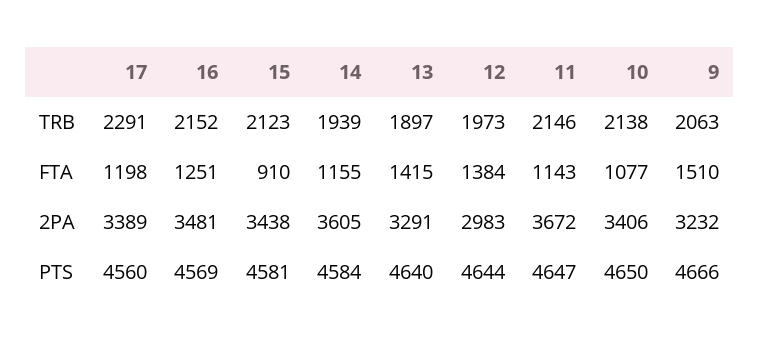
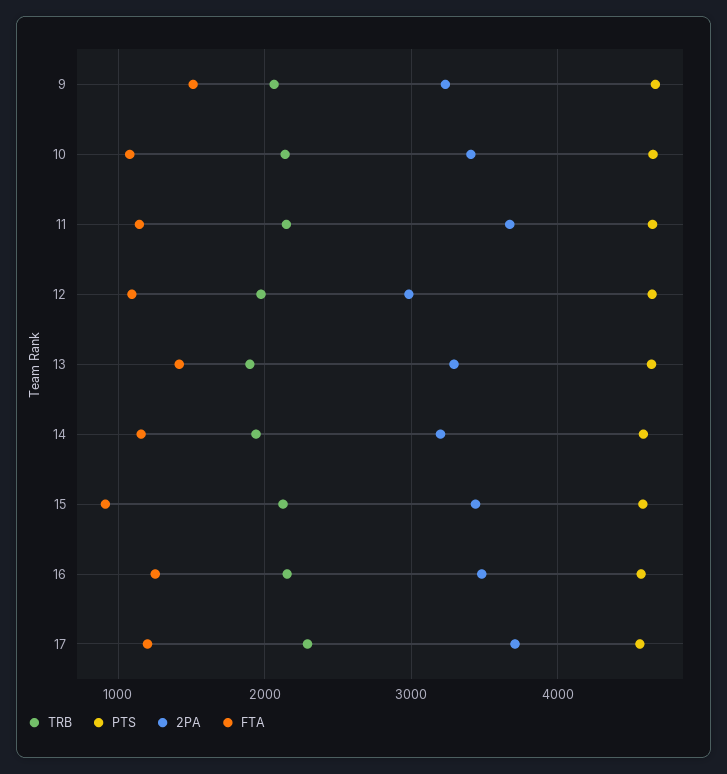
FTA, 12: 1384 -> 1100
2PA, 17: 3389 -> 3700
2PA, 14: 3605 -> 3200

